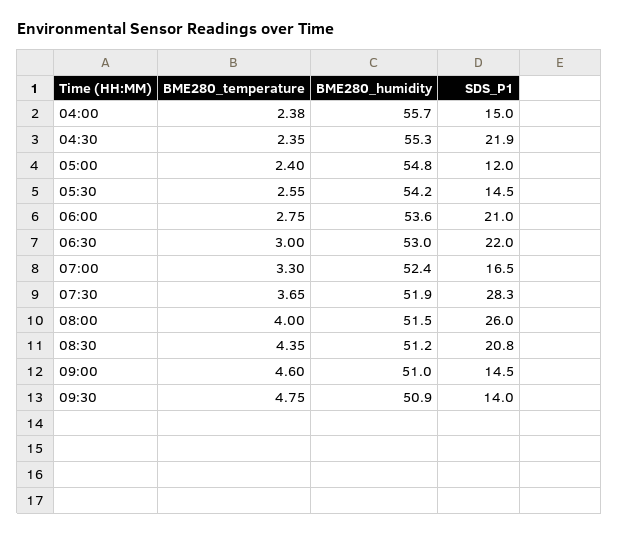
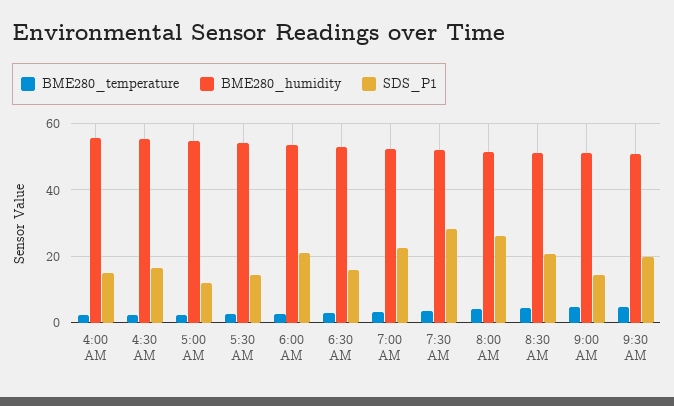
SDS_P1, 04:30: 21.9 -> 16
SDS_P1, 06:30: 22 -> 16
SDS_P1, 07:00: 16.5 -> 22
SDS_P1, 09:30: 14 -> 20

